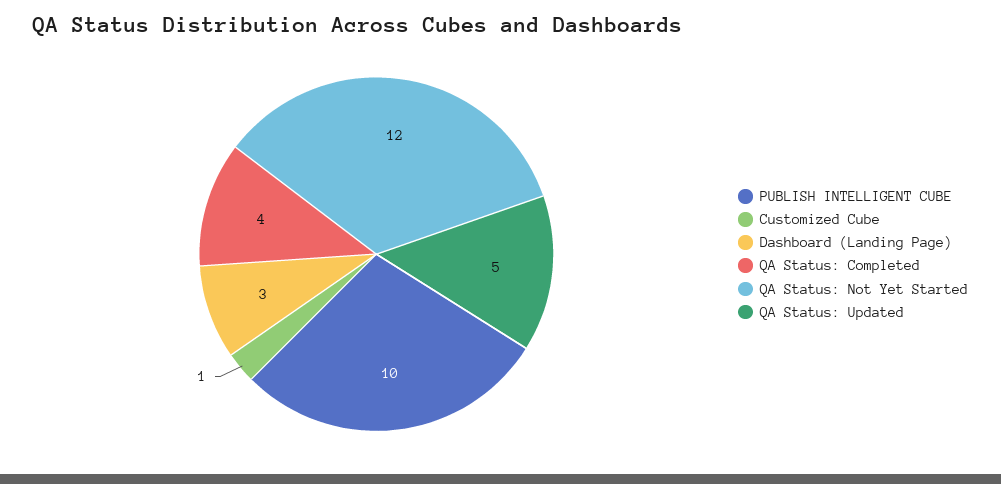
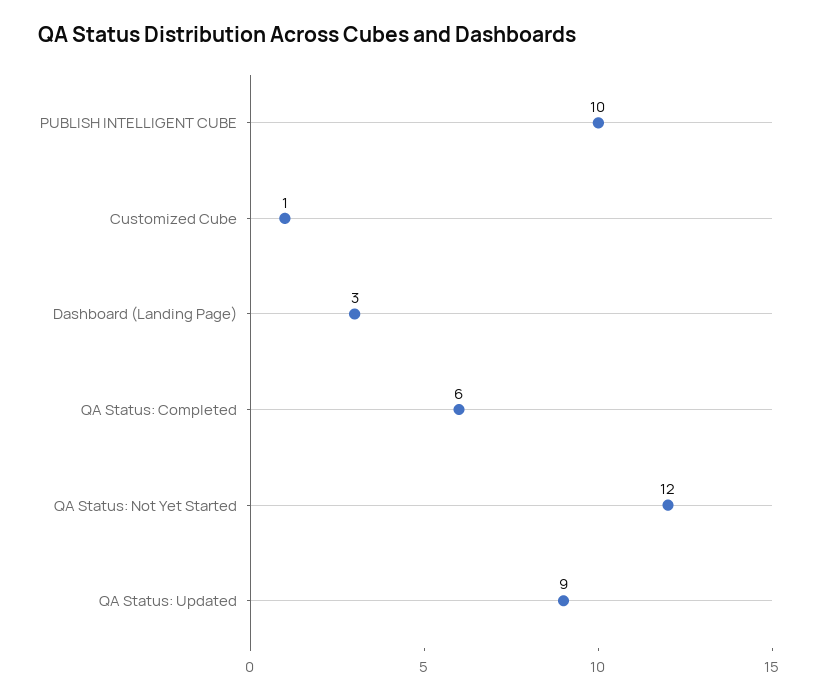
QA Status: Completed: 4 -> 6
QA Status: Updated: 5 -> 9

